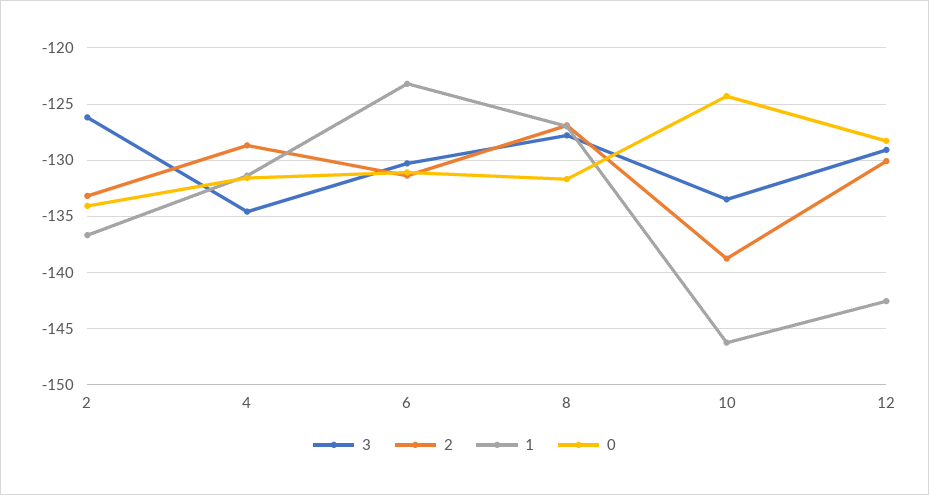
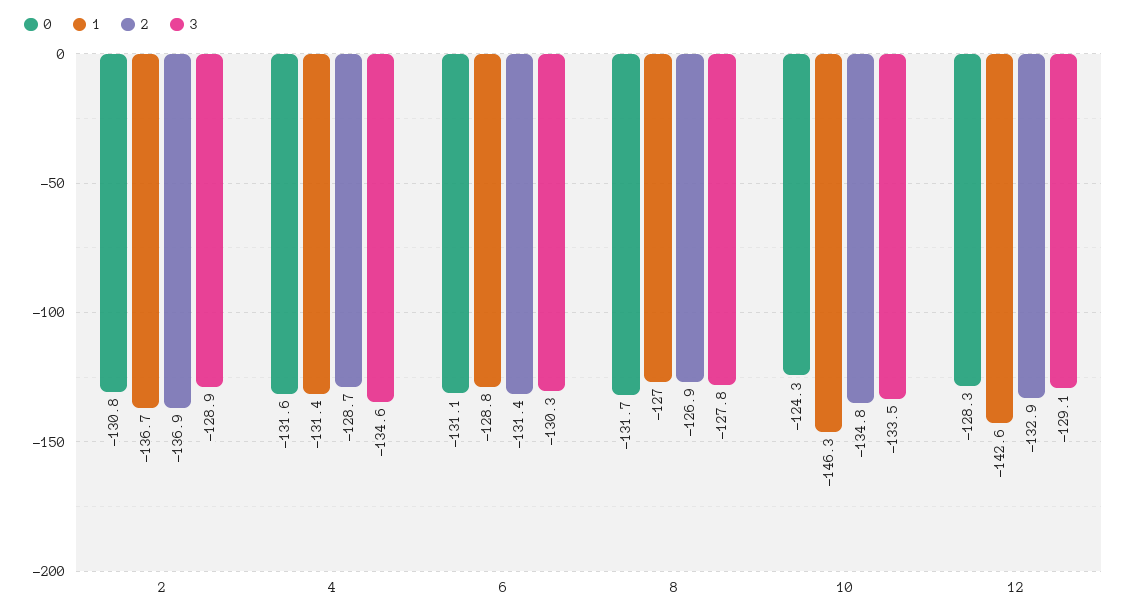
3, 2: -126 -> -128.9
2, 2: -133 -> -136.9
0, 2: -134 -> -130.8
1, 6: -123 -> -128.8
2, 10: -139 -> -134.8
2, 12: -130 -> -132.9

